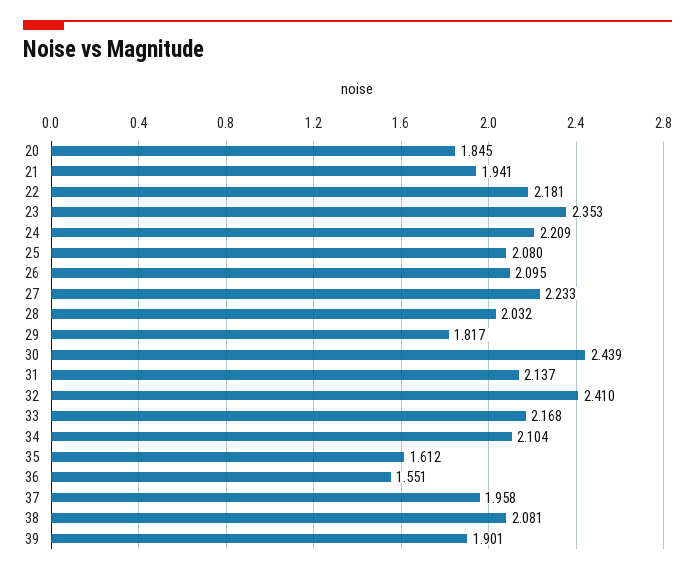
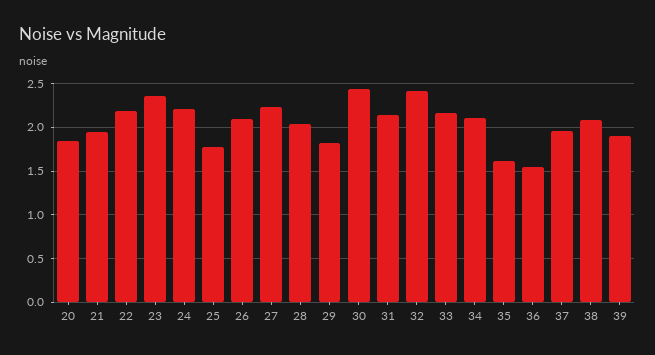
25: 2.08 -> 1.8

